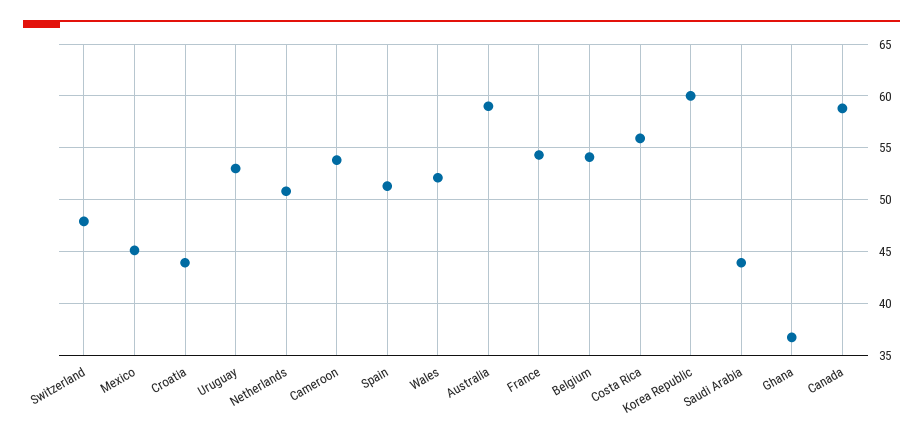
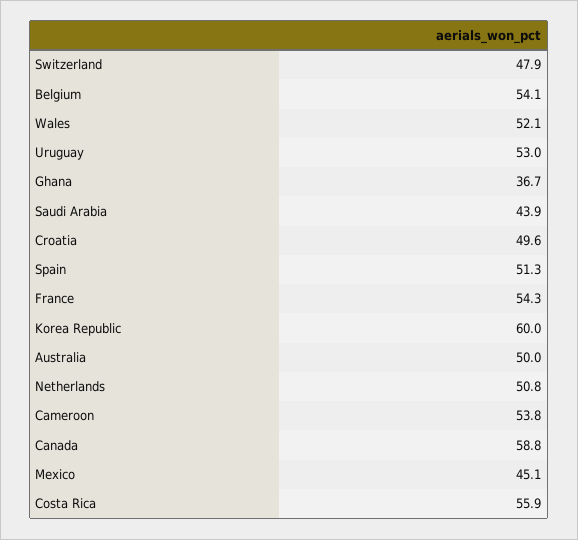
Croatia: 44 -> 49.6
Australia: 59 -> 50

